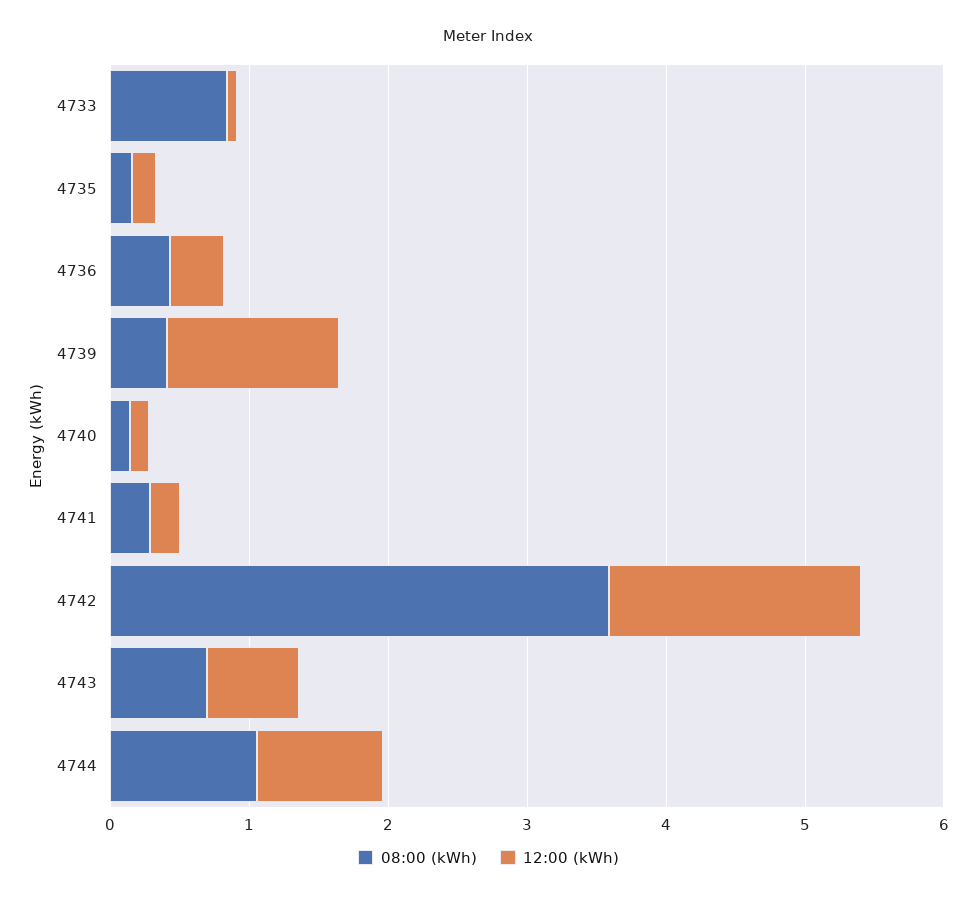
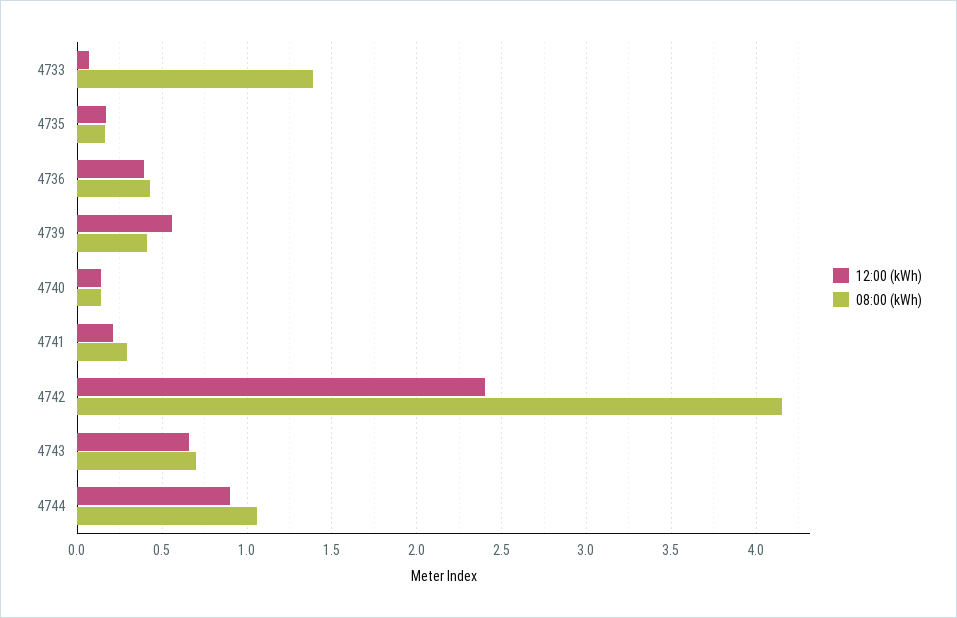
08:00 (kWh), 4733: 0.8 -> 1.4
12:00 (kWh), 4739: 1.2 -> 0.55
08:00 (kWh), 4742: 3.6 -> 4.15
12:00 (kWh), 4742: 1.8 -> 2.4

